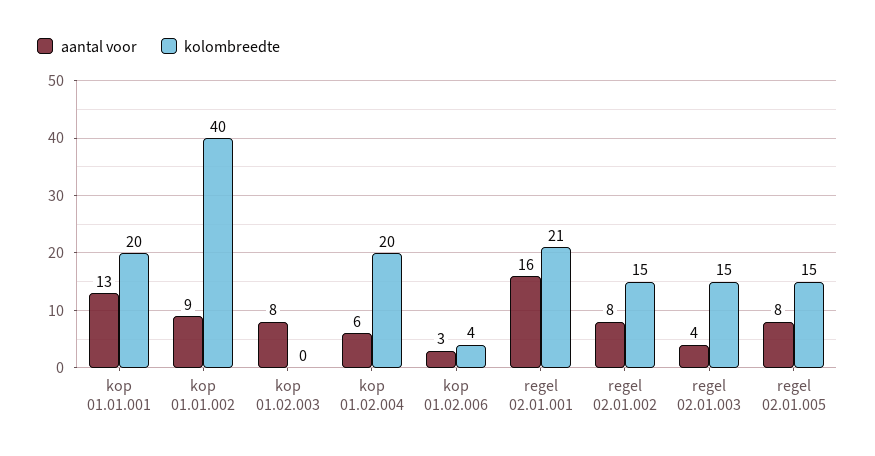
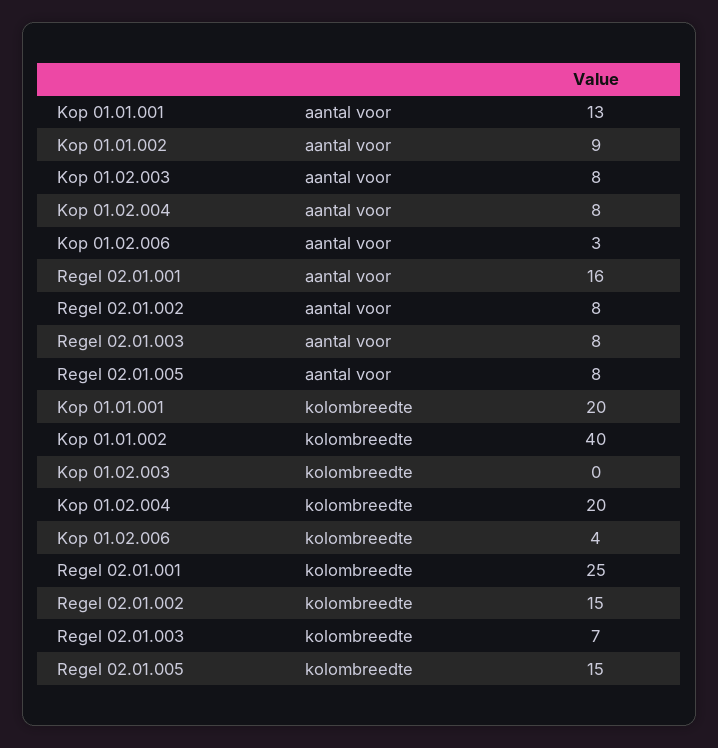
aantal voor, kop 01.02.004: 6 -> 8
kolombreedte, regel 02.01.001: 21 -> 25
aantal voor, regel 02.01.003: 4 -> 8
kolombreedte, regel 02.01.003: 15 -> 7

